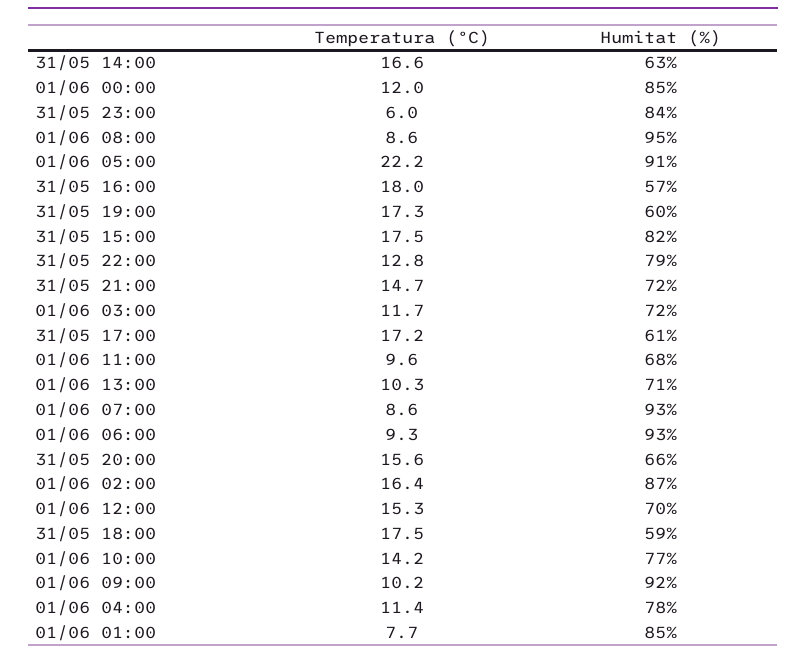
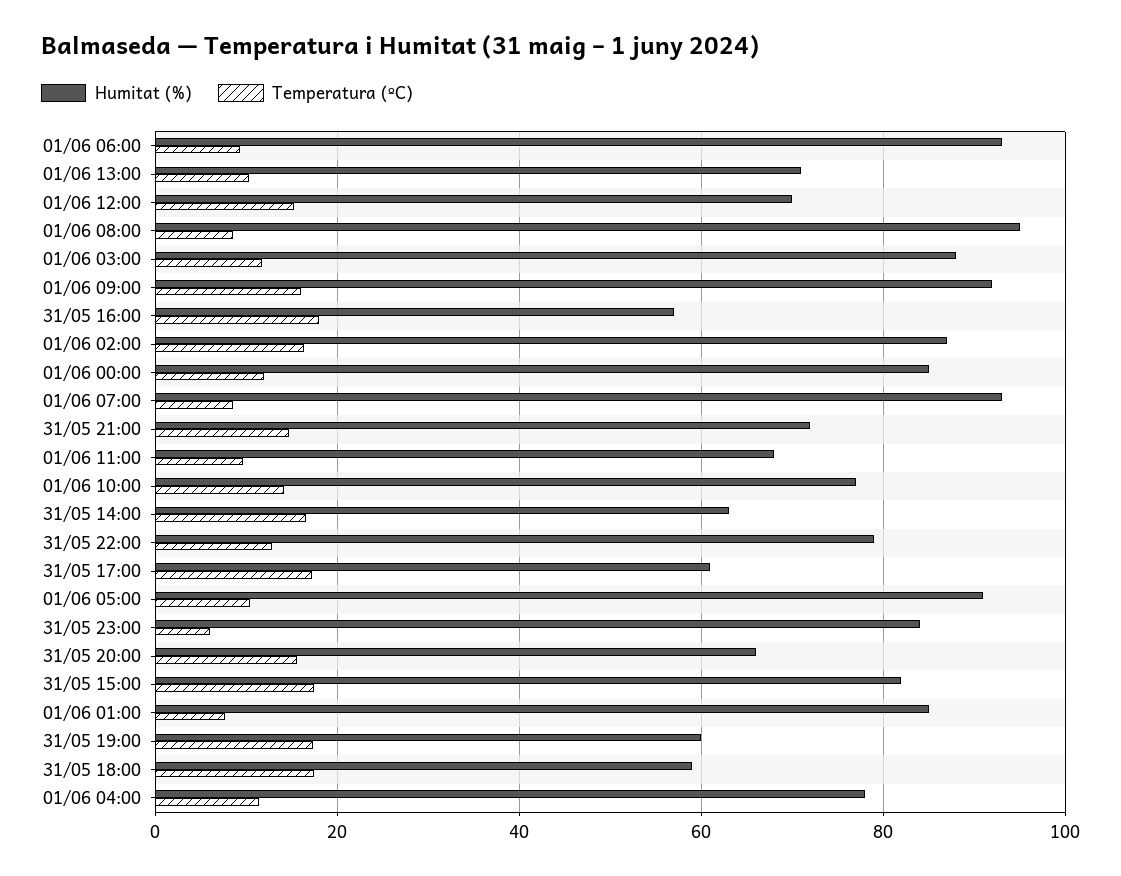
Temperatura (ºC), 01/06 05:00: 22.2 -> 10
Humitat (%), 01/06 03:00: 72 -> 88
Temperatura (ºC), 01/06 09:00: 10.2 -> 16

